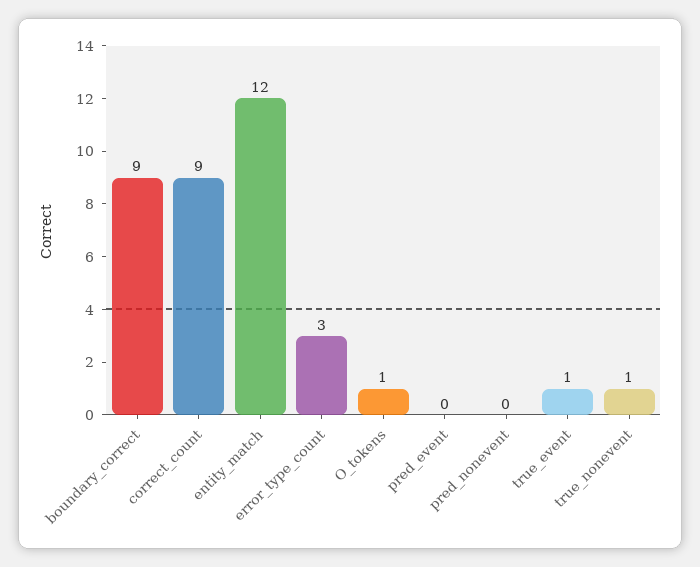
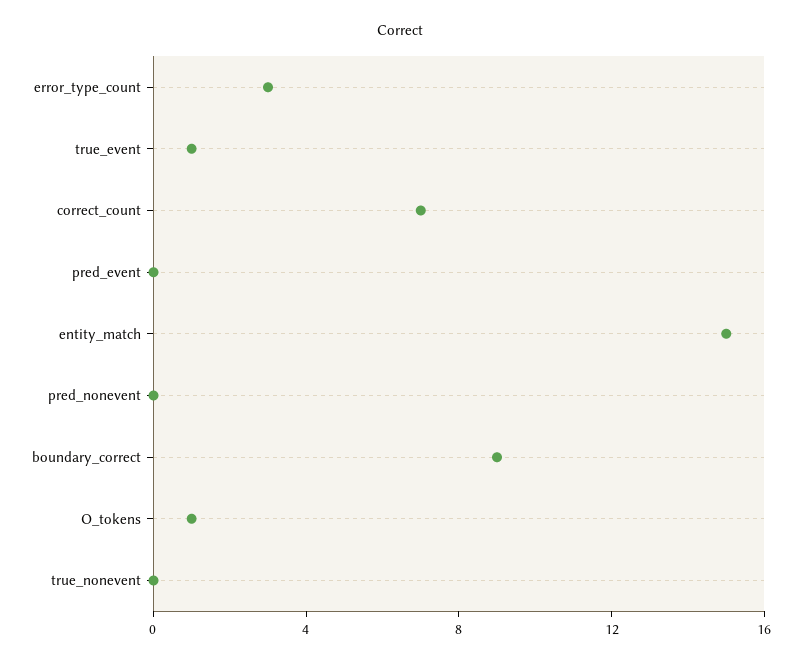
correct_count: 9 -> 7
entity_match: 12 -> 15
true_nonevent: 1 -> 0

